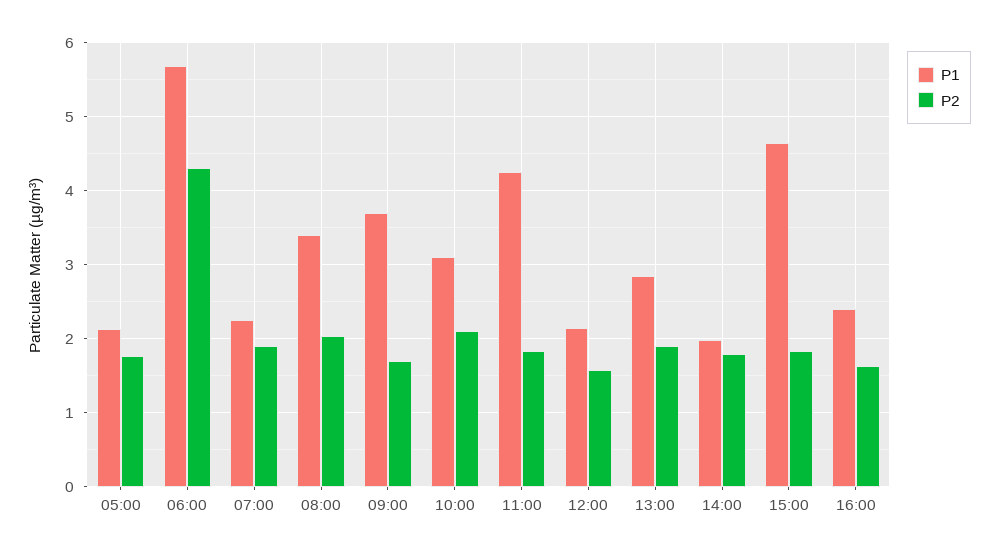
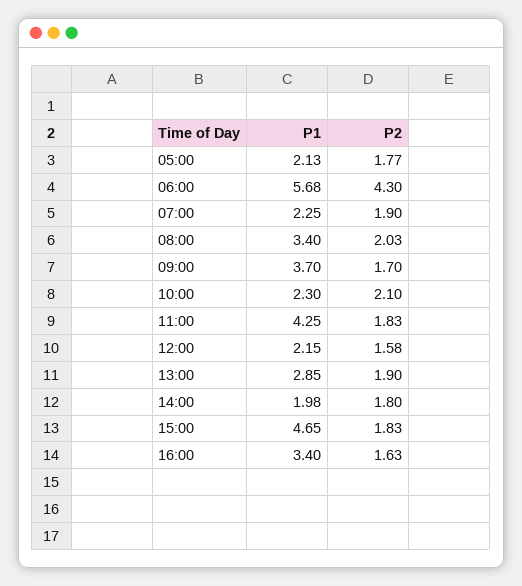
P1, 10:00: 3.1 -> 2.3
P1, 16:00: 2.4 -> 3.4

